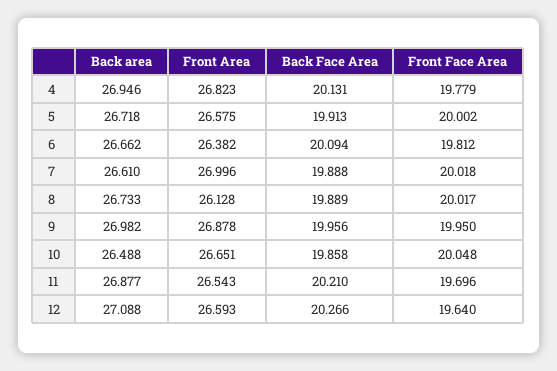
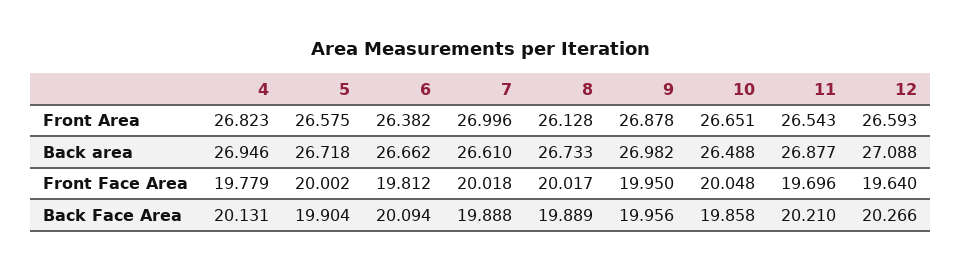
Back Face Area, 5: 19.913 -> 19.904

